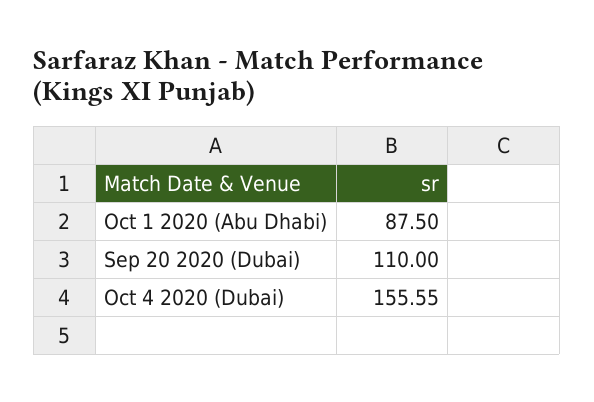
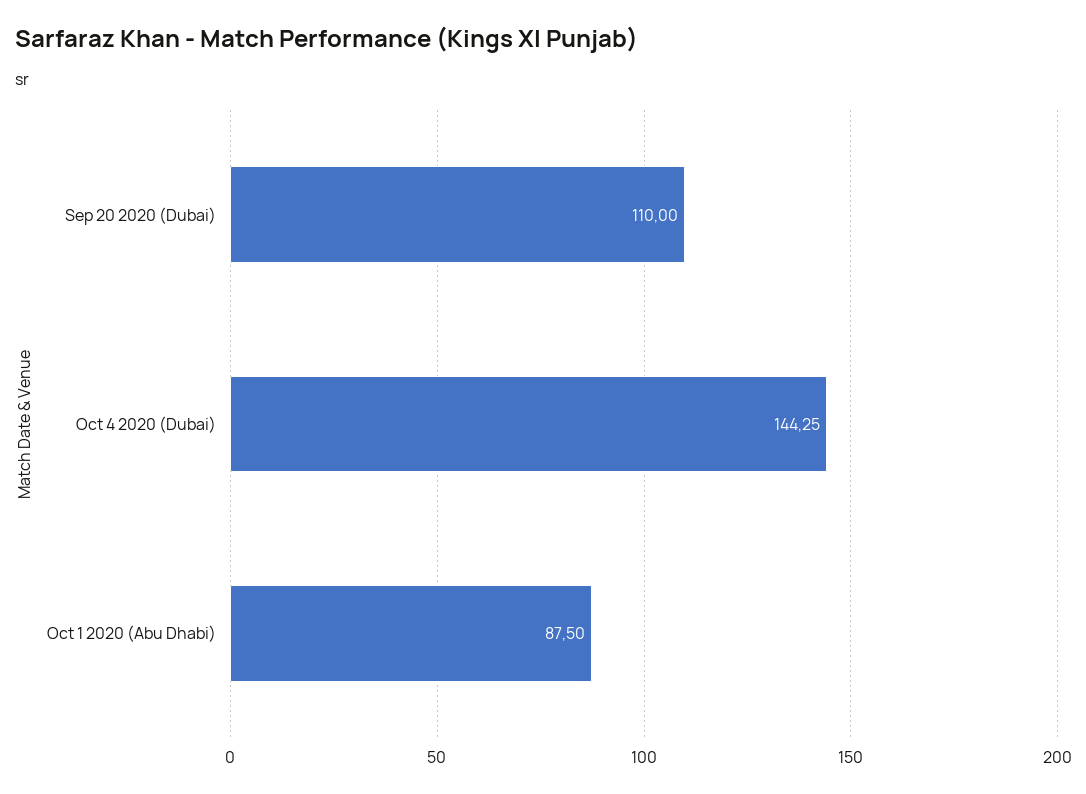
Oct 4 2020 (Dubai): 155.55 -> 144.25

